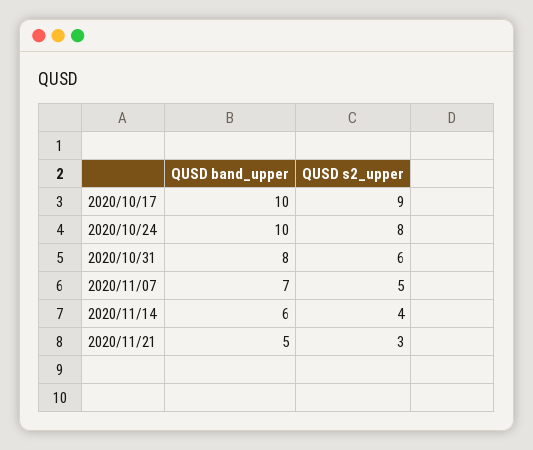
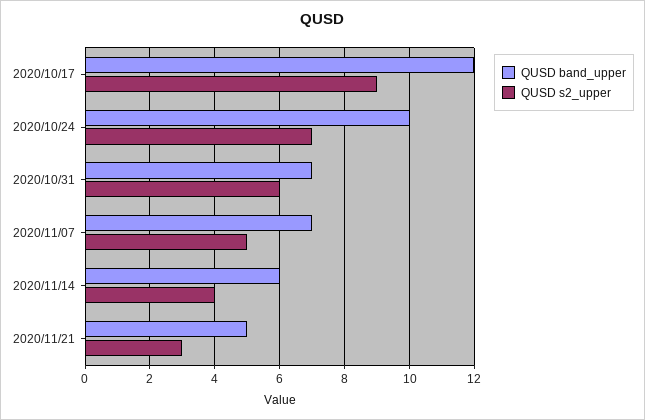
QUSD band_upper, 2020/10/17: 10 -> 12
QUSD s2_upper, 2020/10/24: 8 -> 7
QUSD band_upper, 2020/10/31: 8 -> 7

